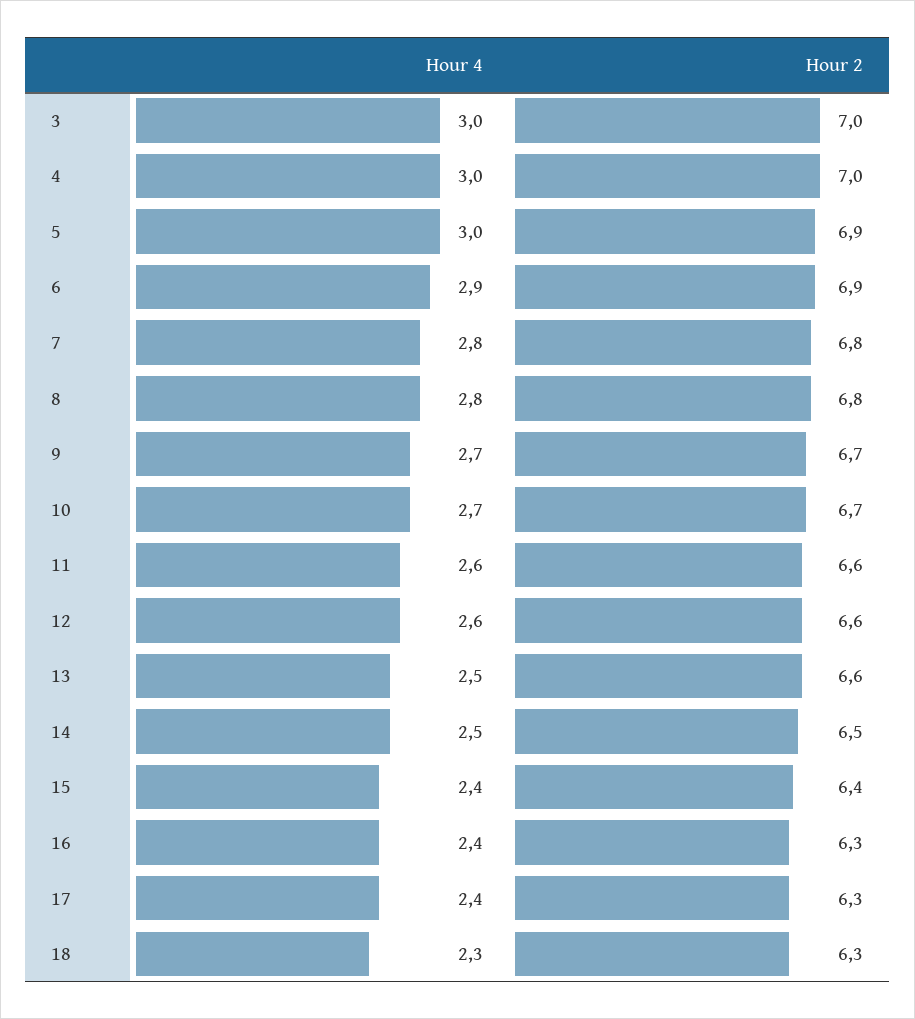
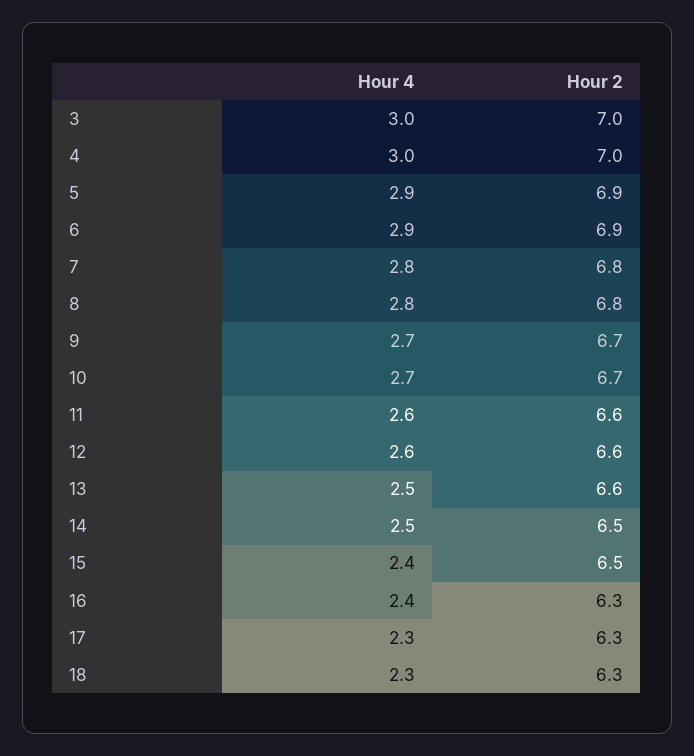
Hour 4, 5: 3 -> 2.9
Hour 2, 15: 6.4 -> 6.5
Hour 4, 17: 2.4 -> 2.3

